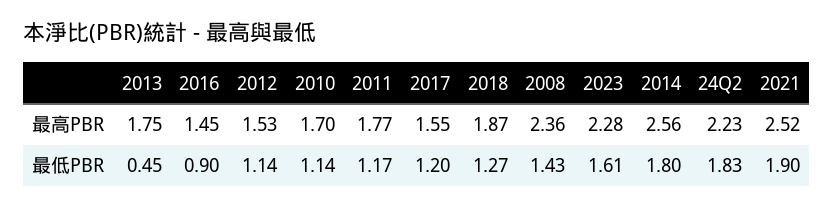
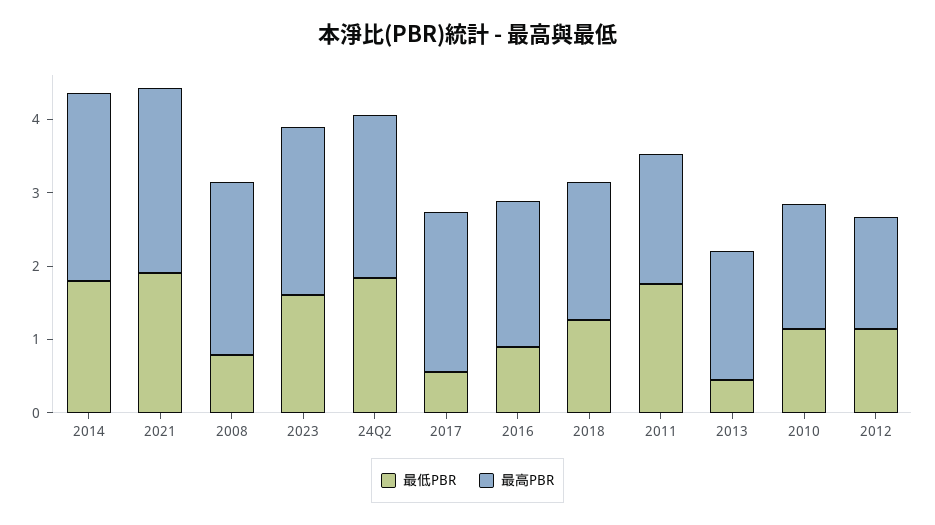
最高PBR, 2016: 1.45 -> 2
最高PBR, 2017: 1.55 -> 2.2
最低PBR, 2011: 1.17 -> 1.8
最低PBR, 2017: 1.2 -> 0.6
最低PBR, 2008: 1.43 -> 0.8

